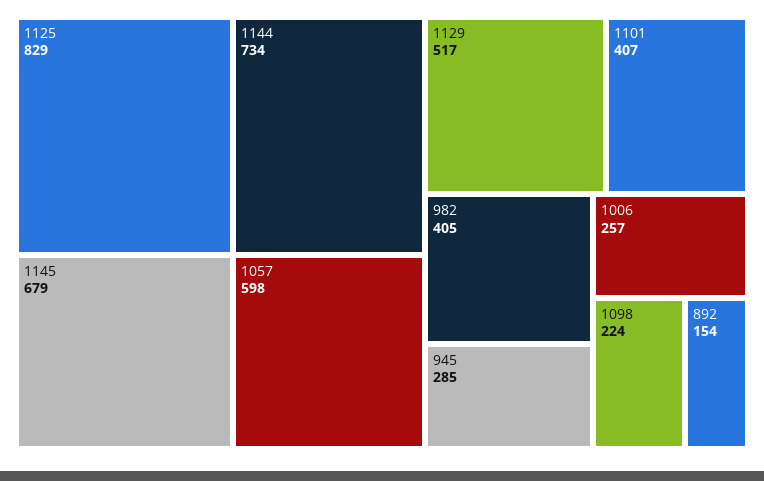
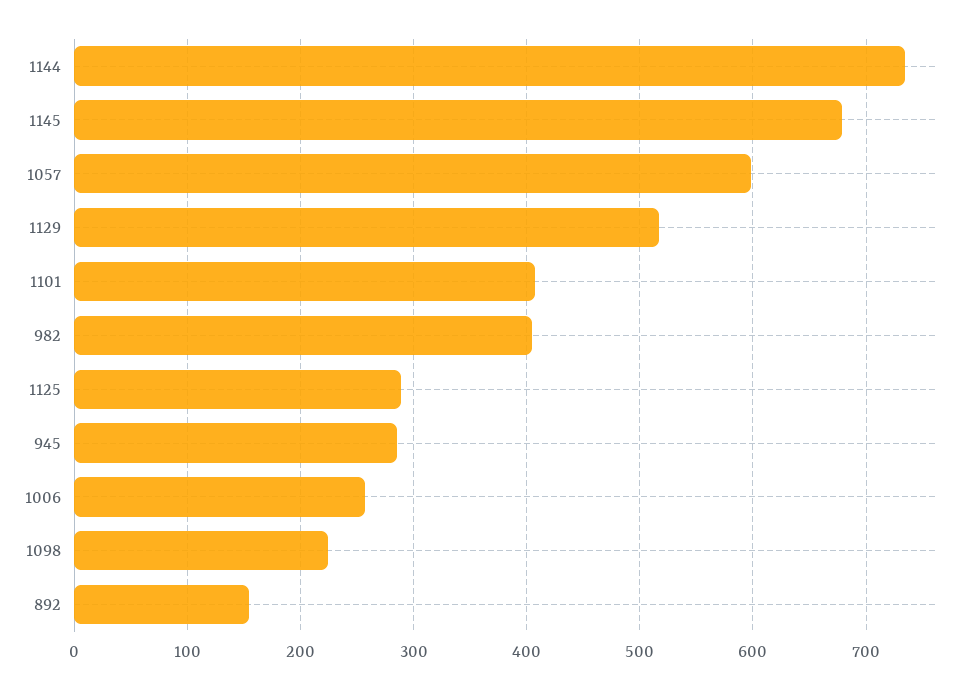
1125: 829 -> 290

